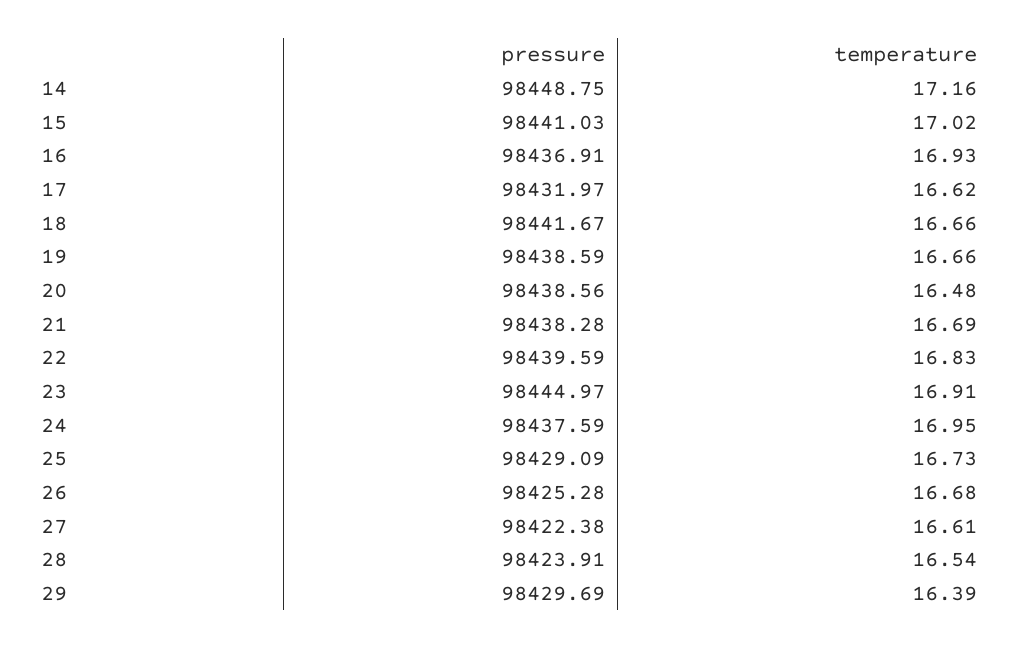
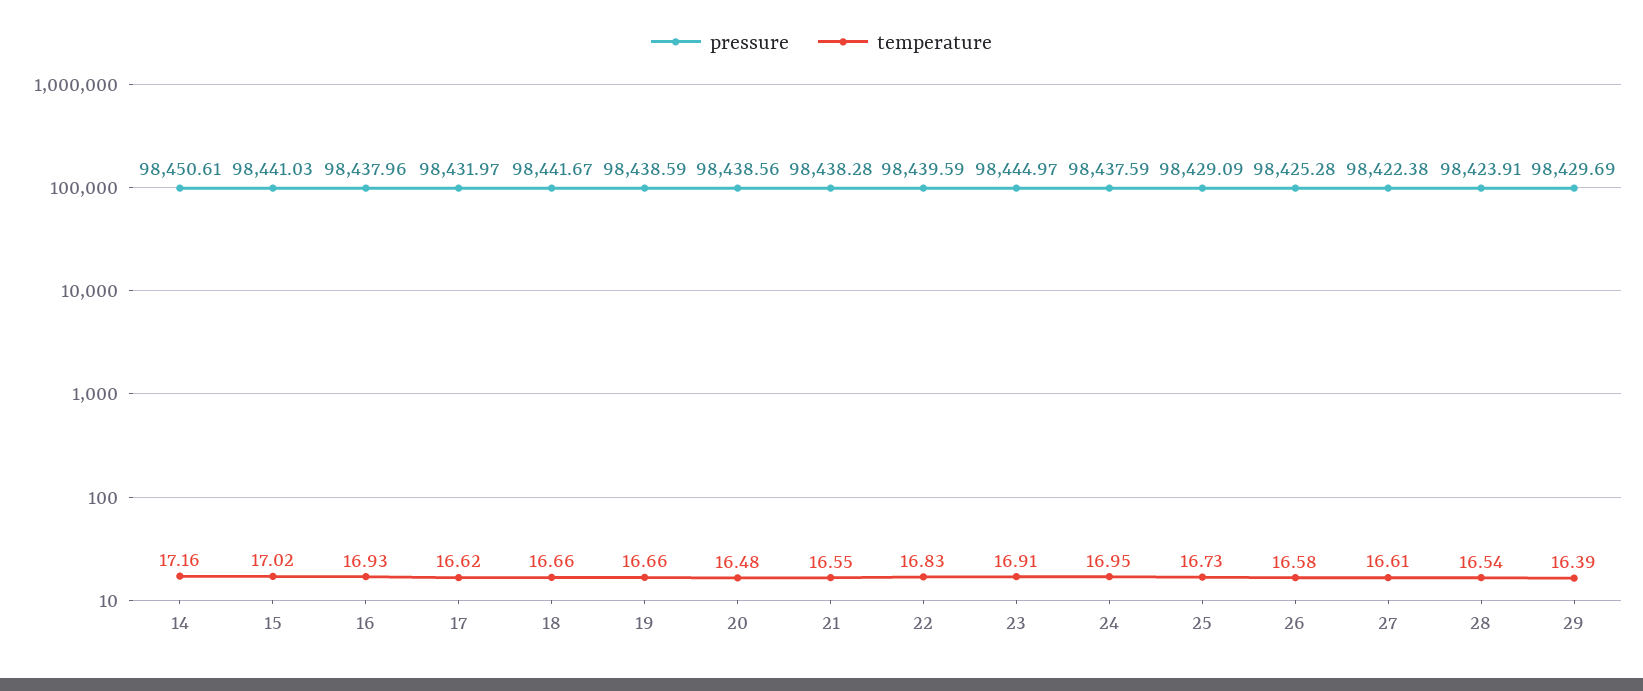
pressure, 14: 98448.75 -> 98450.61
pressure, 16: 98436.91 -> 98437.96
temperature, 21: 16.69 -> 16.55
temperature, 26: 16.68 -> 16.58

